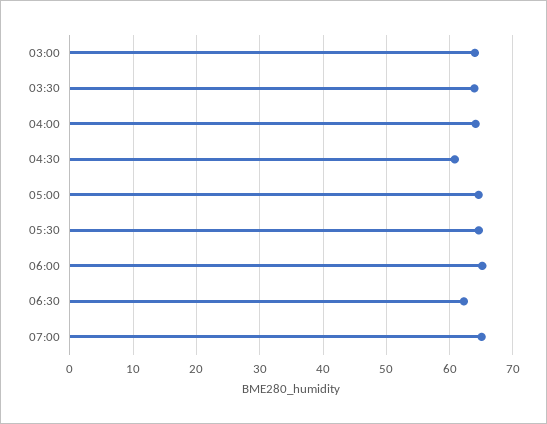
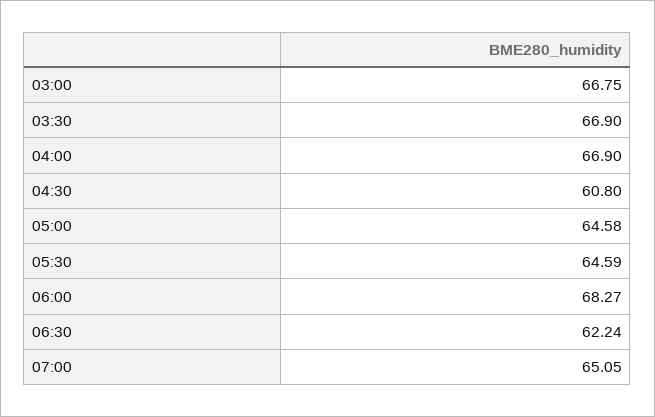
03:00: 64 -> 66.75
03:30: 64 -> 66.9
04:00: 64 -> 66.9
06:00: 65 -> 68.27

